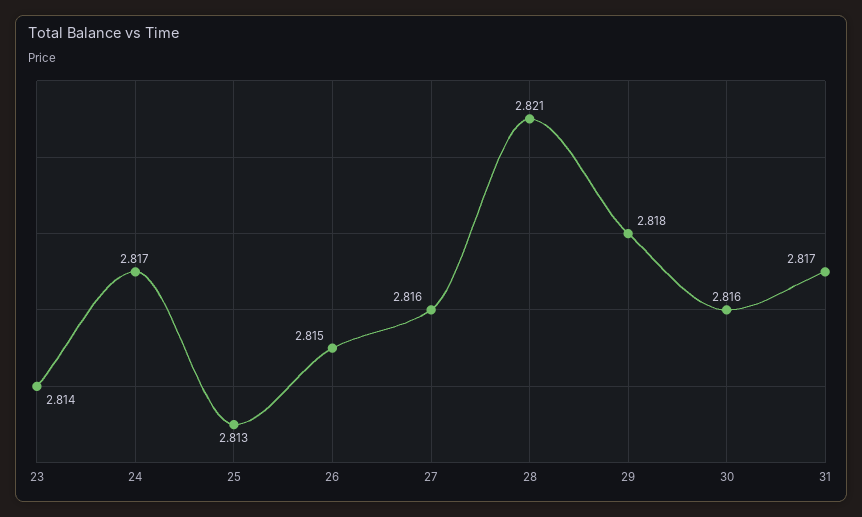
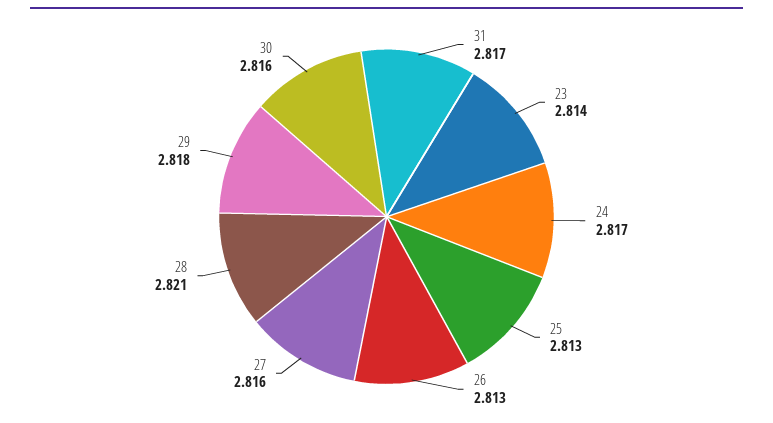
26: 2.815 -> 2.813

